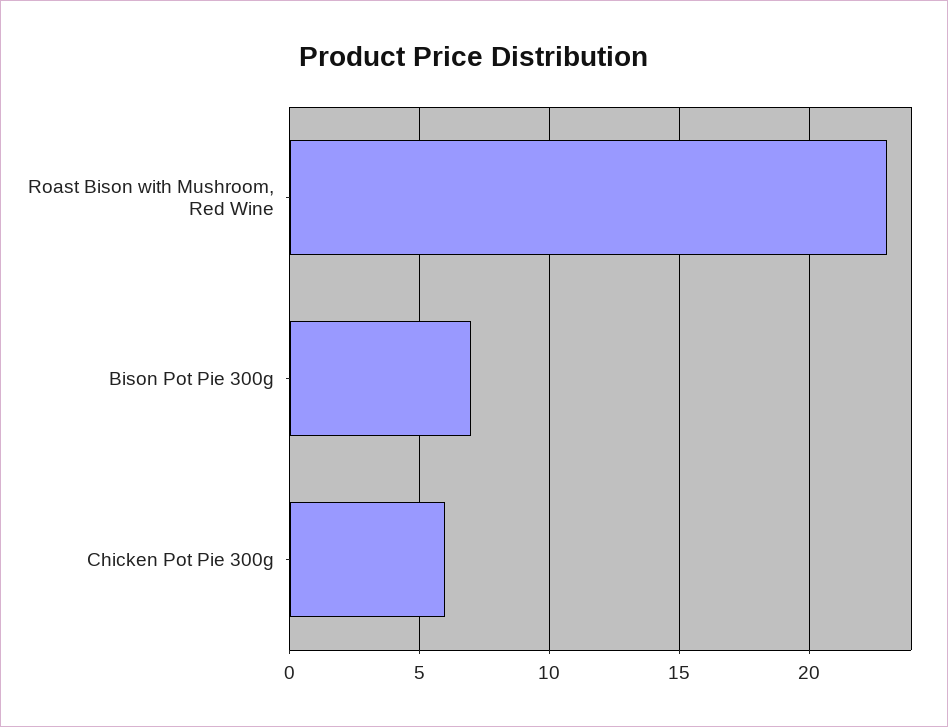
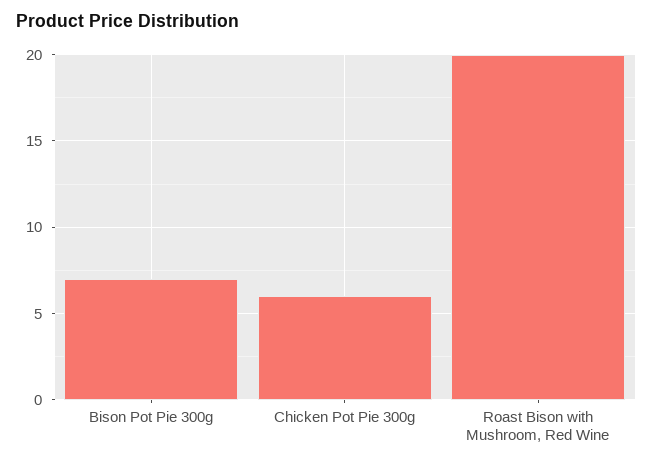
Roast Bison with Mushroom, Red Wine: 23 -> 20

